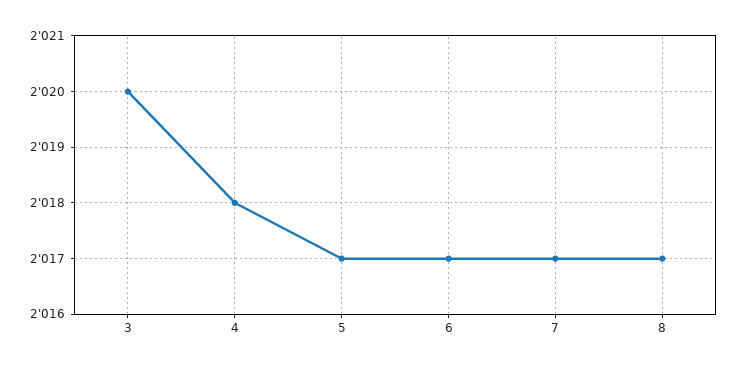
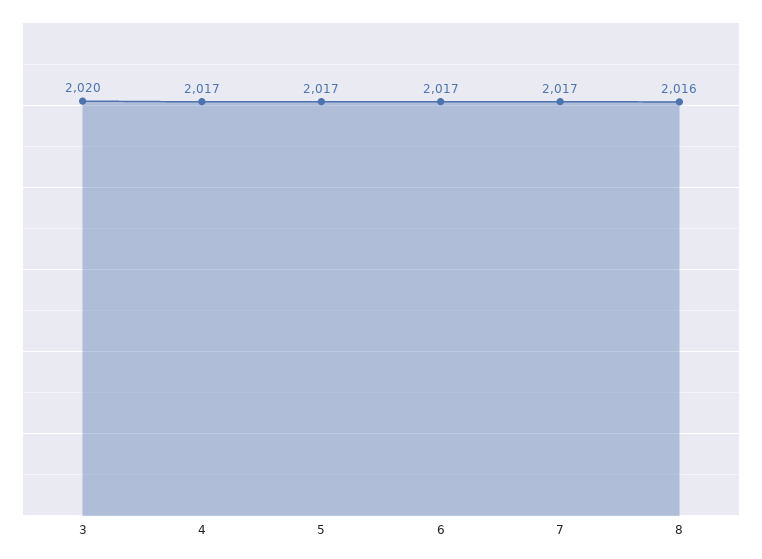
4: 2018 -> 2017
8: 2017 -> 2016

